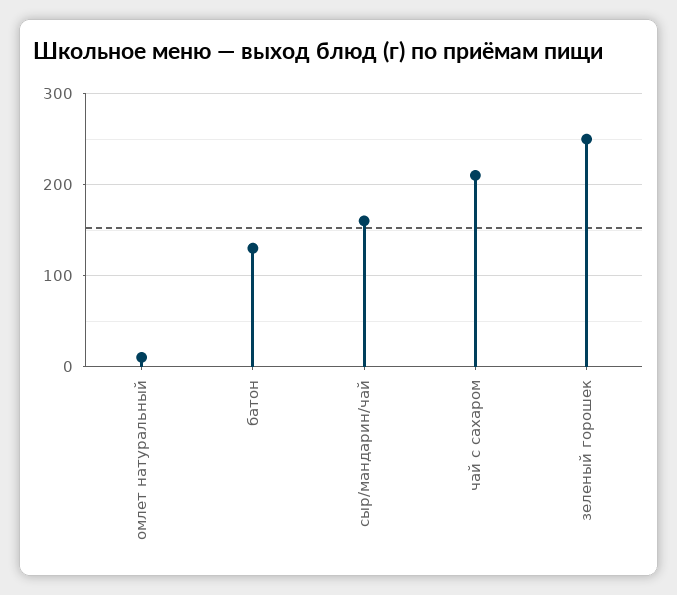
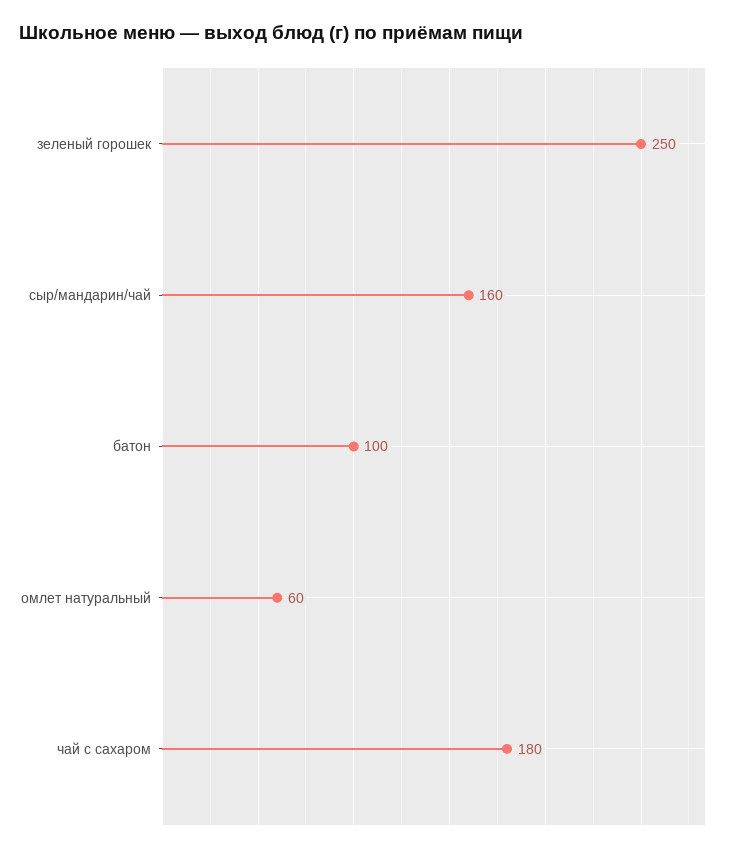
омлет натуральный: 10 -> 60
батон: 130 -> 100
чай с сахаром: 210 -> 180

